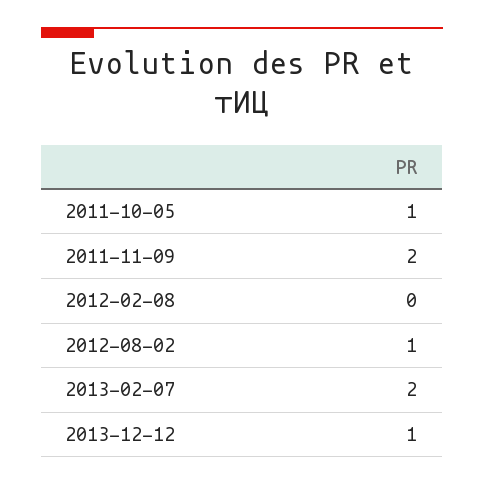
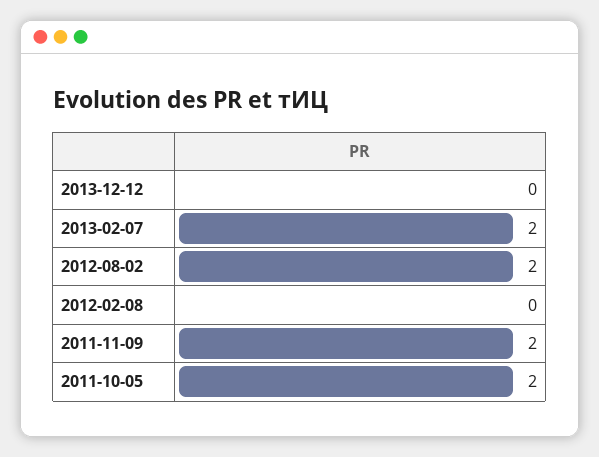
2011-10-05: 1 -> 2
2012-08-02: 1 -> 2
2013-12-12: 1 -> 0

